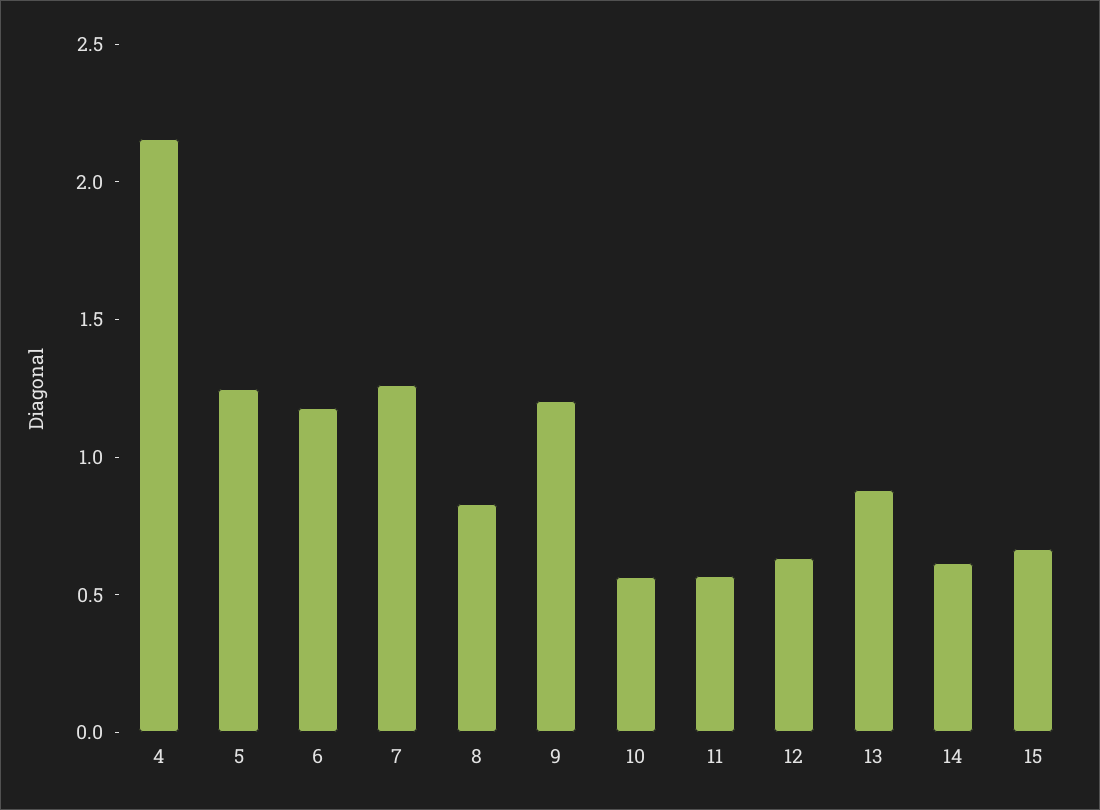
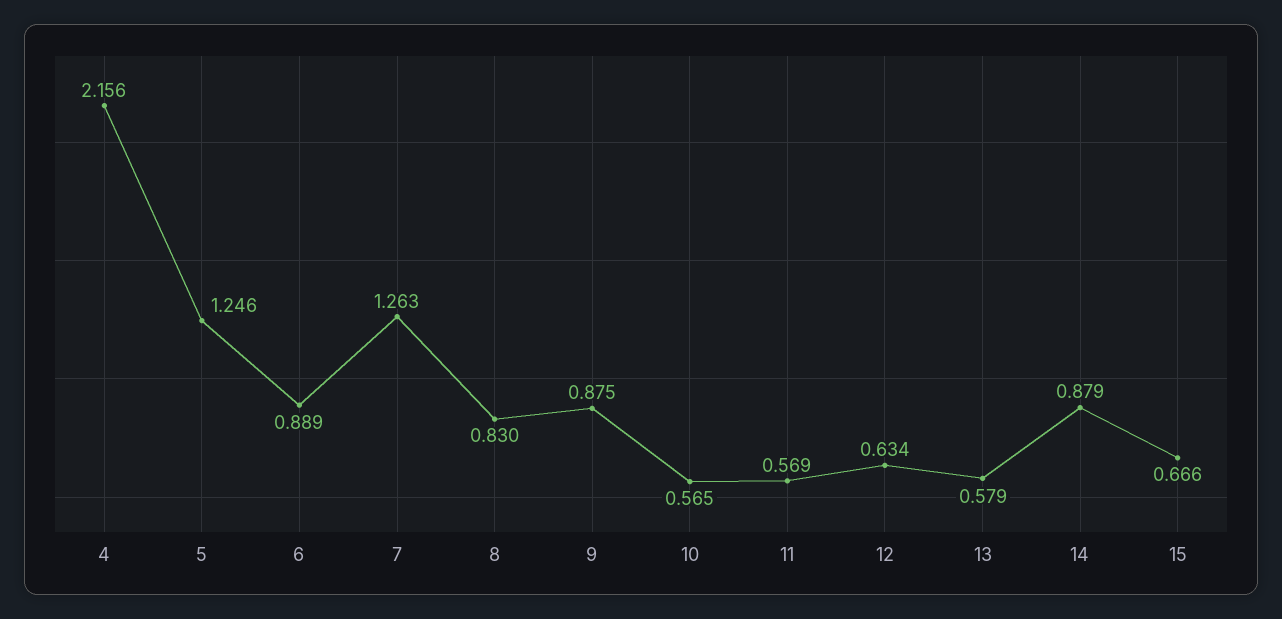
6: 1.2 -> 0.889
9: 1.2 -> 0.875
13: 0.9 -> 0.579
14: 0.6 -> 0.879

